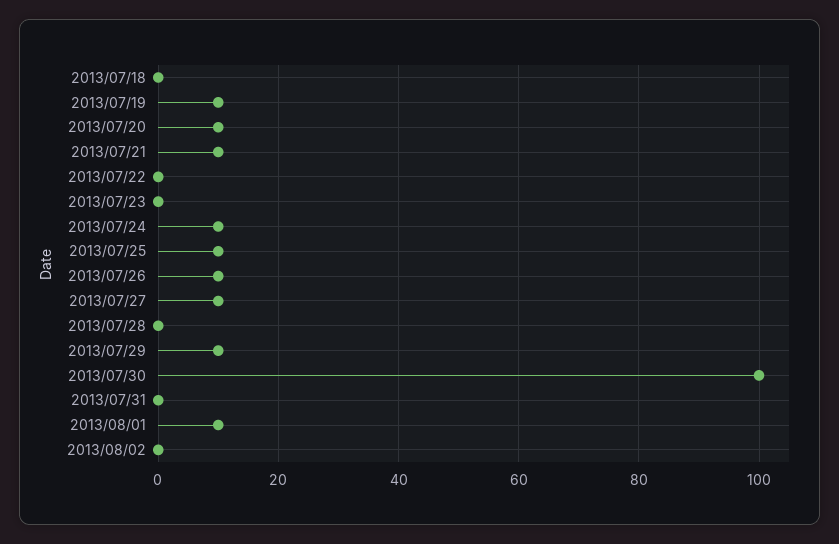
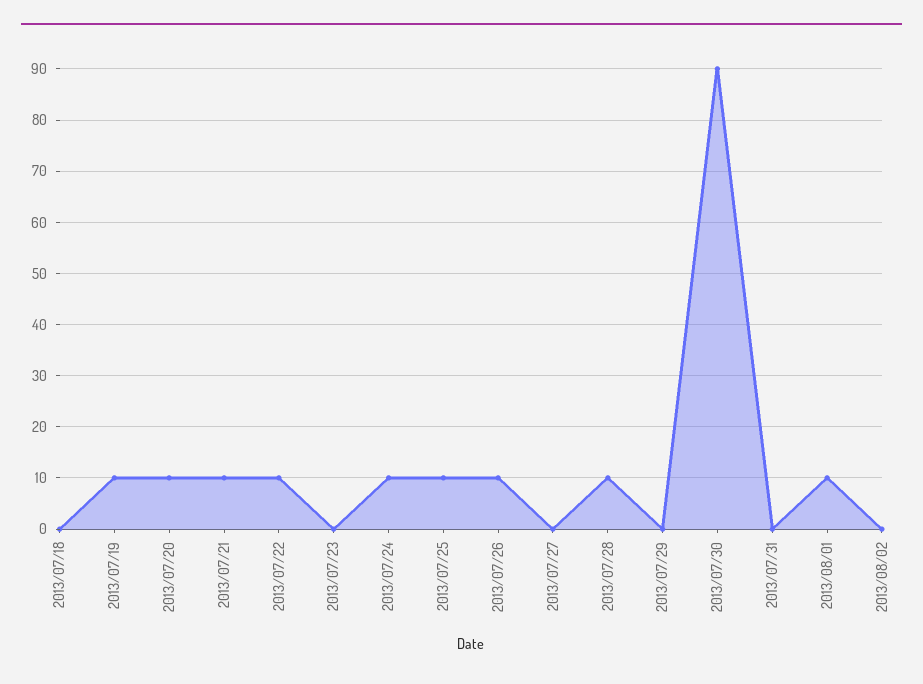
2013/07/22: 0 -> 10
2013/07/27: 10 -> 0
2013/07/28: 0 -> 10
2013/07/29: 10 -> 0
2013/07/30: 100 -> 90

